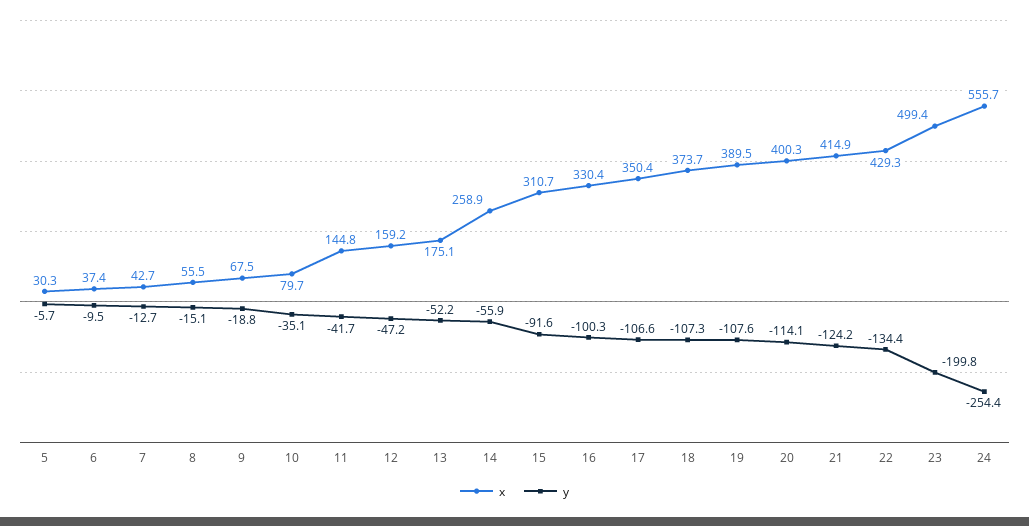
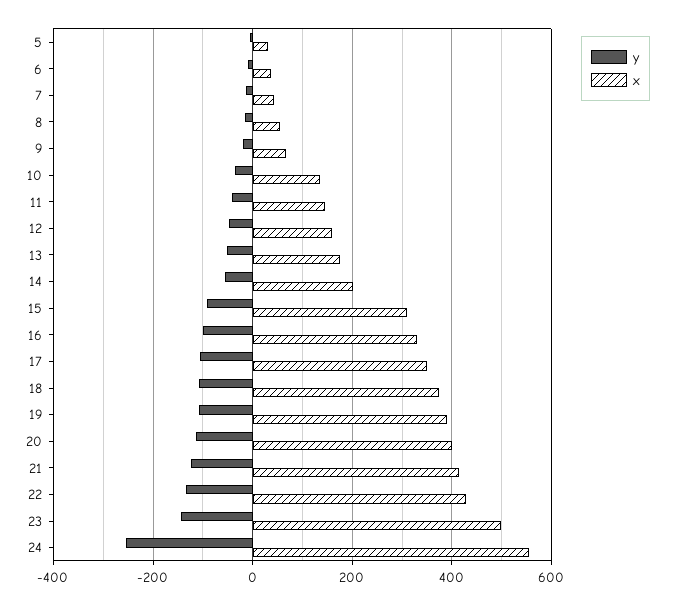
x, 10: 79.7 -> 140
x, 14: 258.9 -> 200
y, 23: -199.8 -> -140

